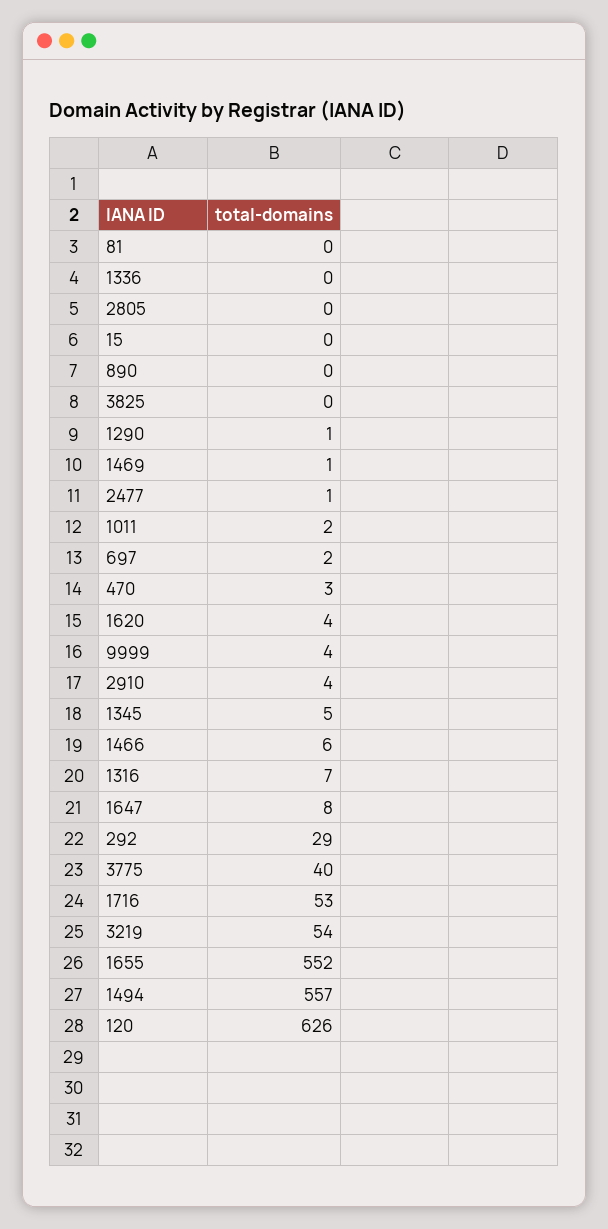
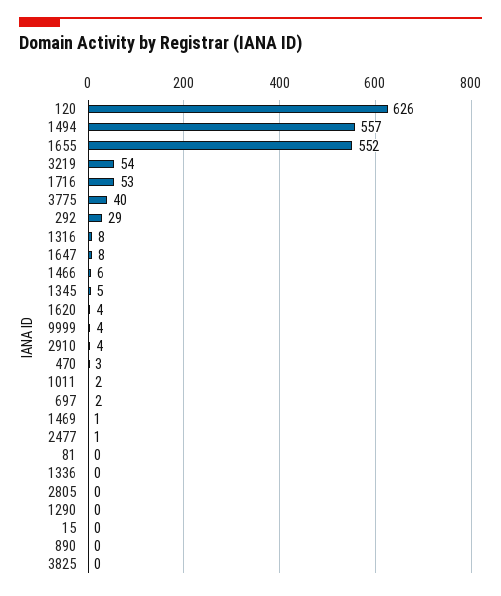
1290: 1 -> 0
1316: 7 -> 8

